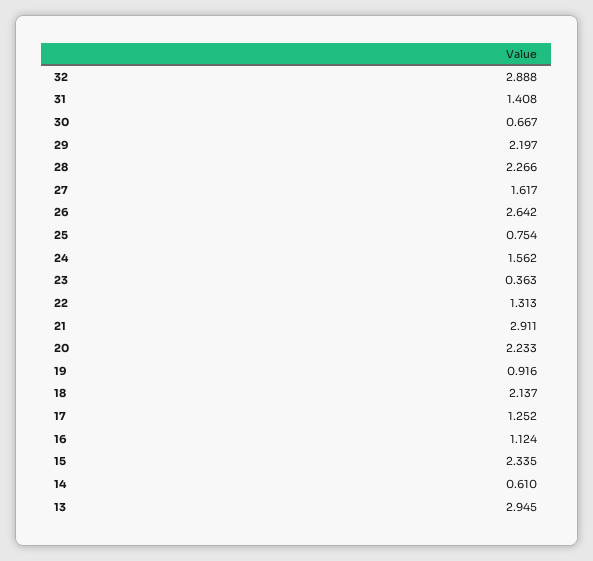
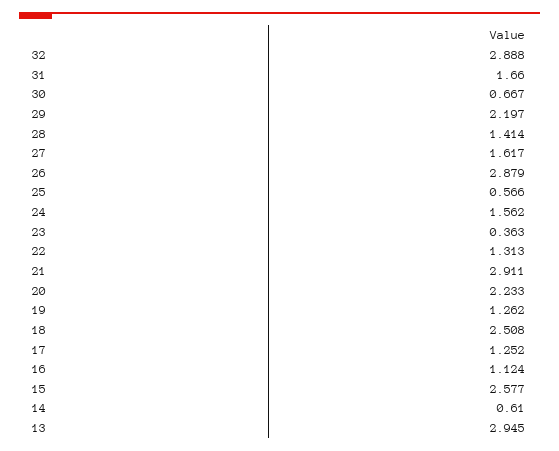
31: 1.408 -> 1.66
28: 2.266 -> 1.414
26: 2.642 -> 2.879
25: 0.754 -> 0.566
19: 0.916 -> 1.262
18: 2.137 -> 2.508
15: 2.335 -> 2.577

